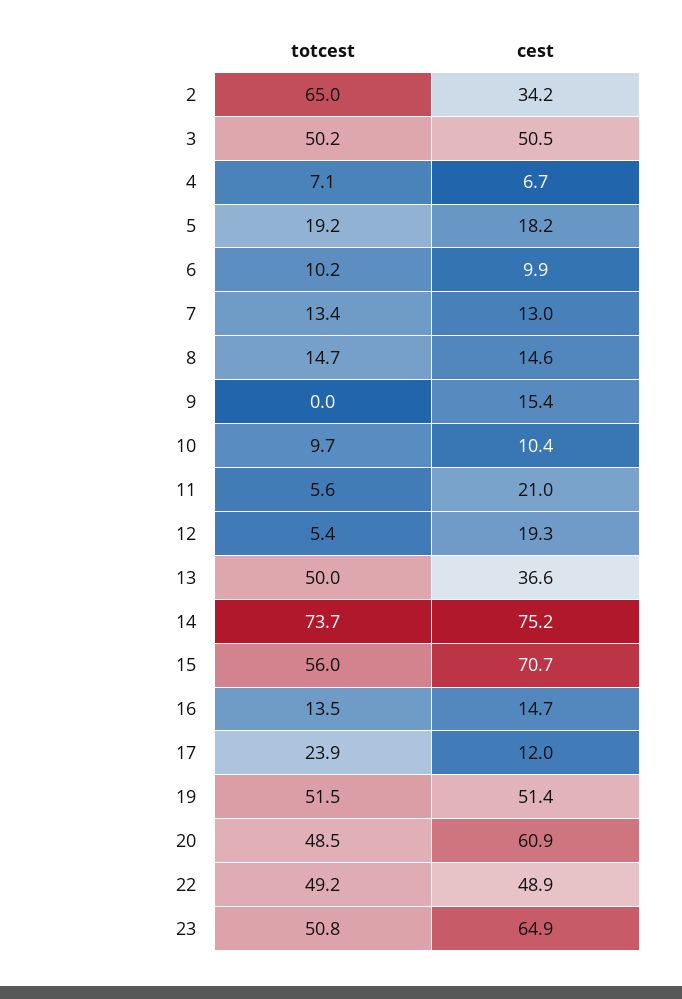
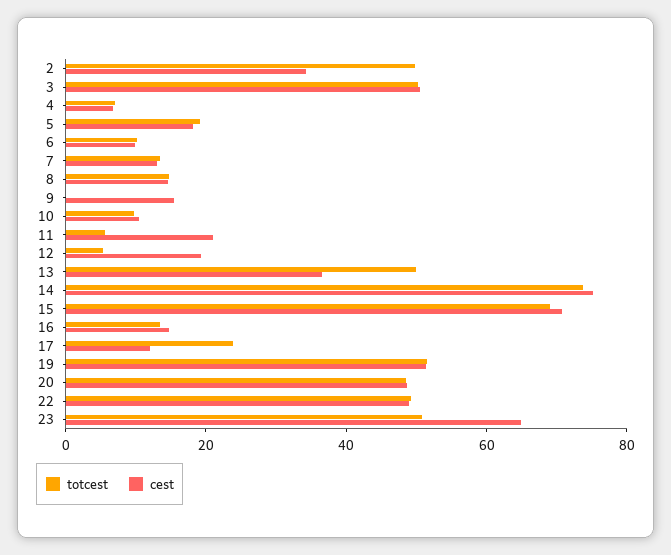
totcest, 2: 65 -> 50
totcest, 15: 56 -> 70
cest, 20: 60.9 -> 50

